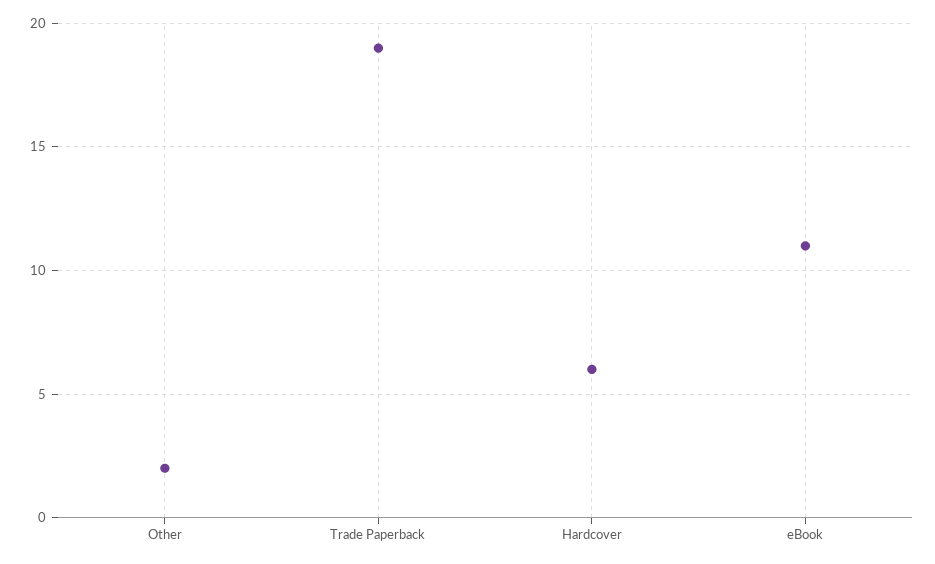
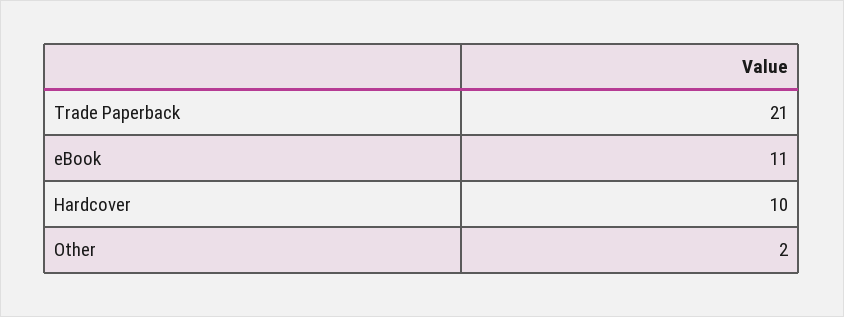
Trade Paperback: 19 -> 21
Hardcover: 6 -> 10

